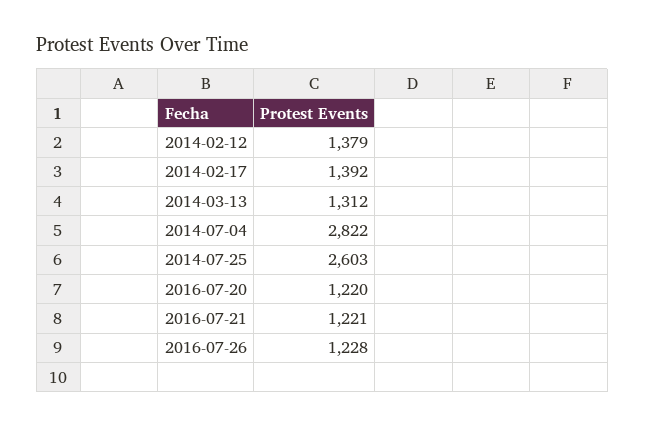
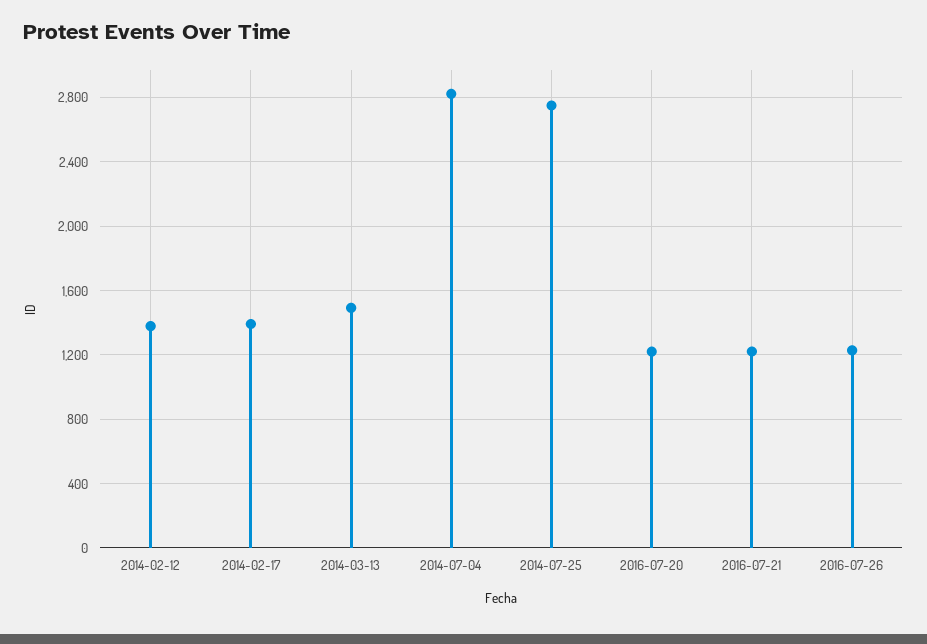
2014-03-13: 1312 -> 1500
2014-07-25: 2603 -> 2750

